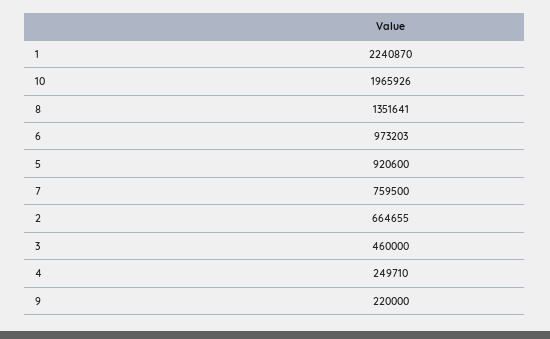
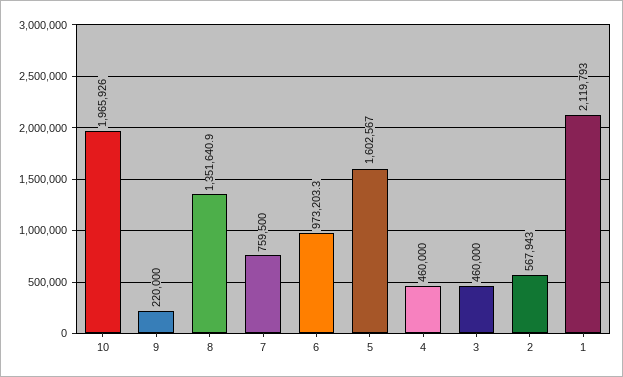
1: 2240870 -> 2119793
5: 920600 -> 1602567
2: 664655 -> 567943
4: 249710 -> 460000

